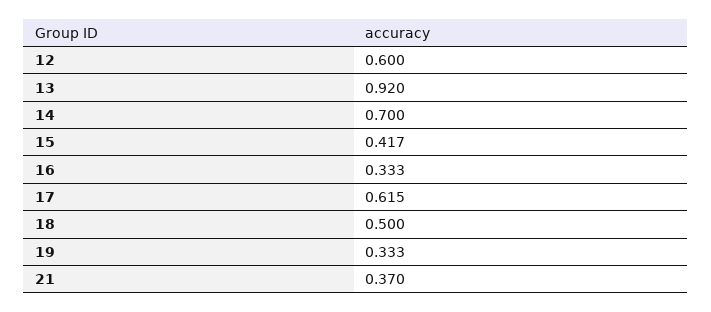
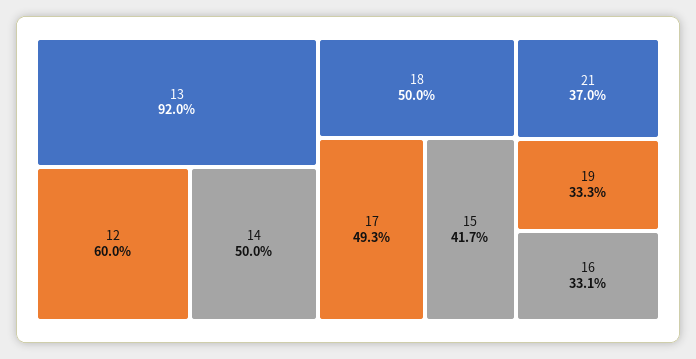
14: 0.7 -> 0.5
16: 0.333 -> 0.331
17: 0.615 -> 0.493

